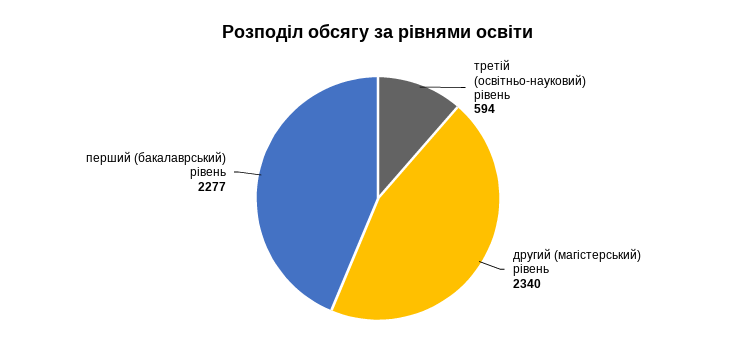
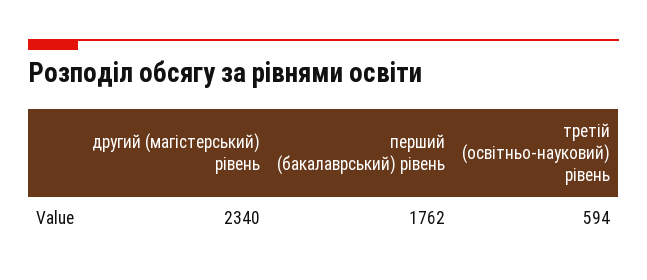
перший (бакалаврський) рівень: 2277 -> 1762

